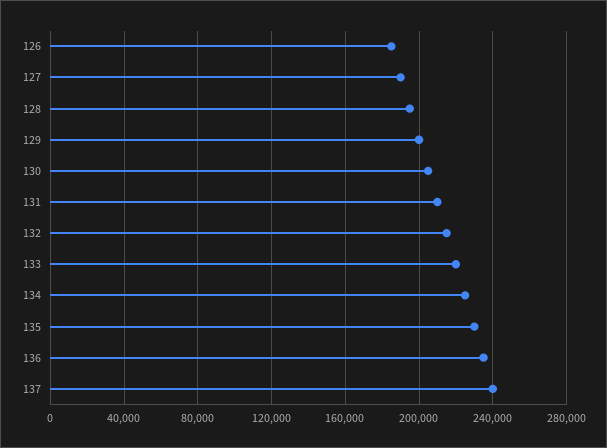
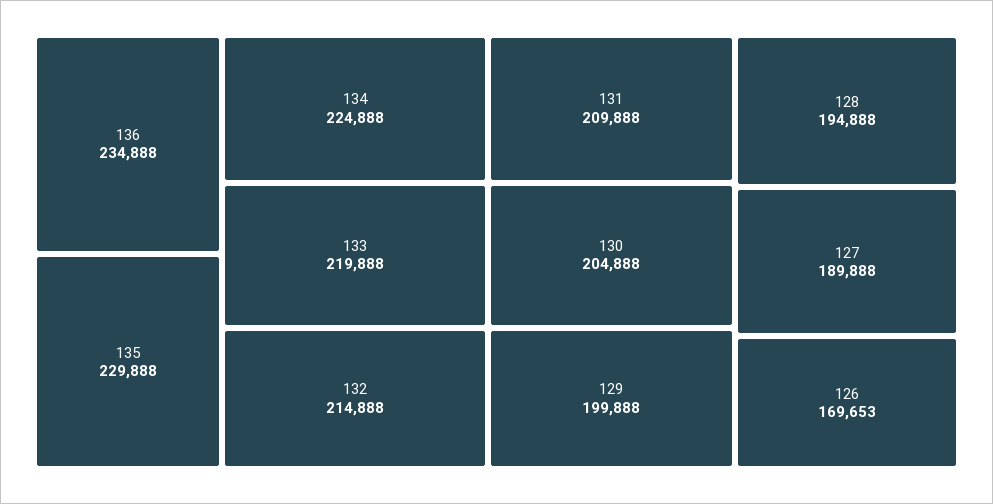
126: 185000 -> 169653
137: 240000 -> none

